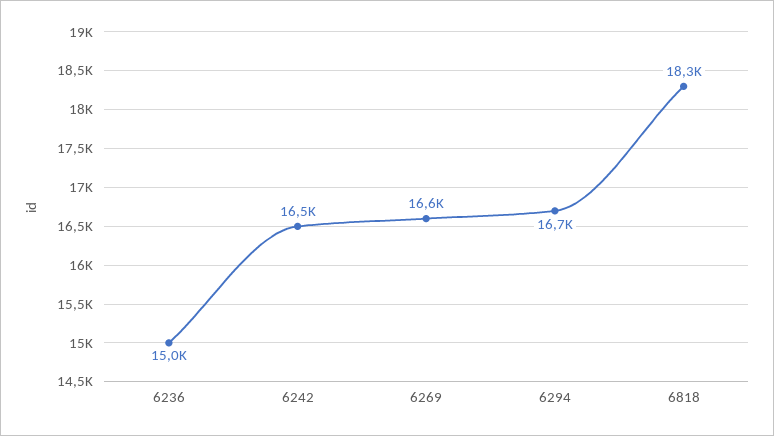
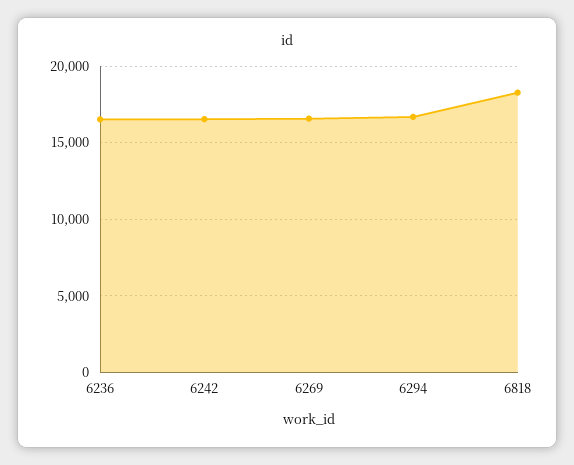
6236: 15000 -> 16500

